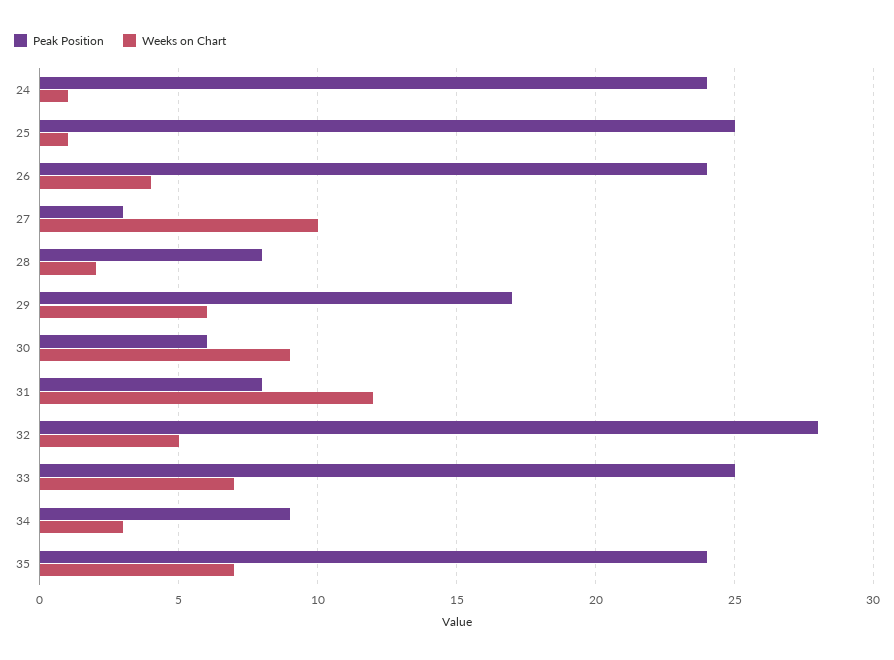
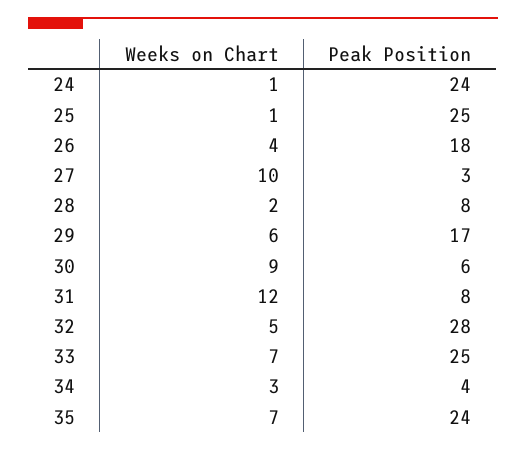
Peak Position, 26: 24 -> 18
Peak Position, 34: 9 -> 4

